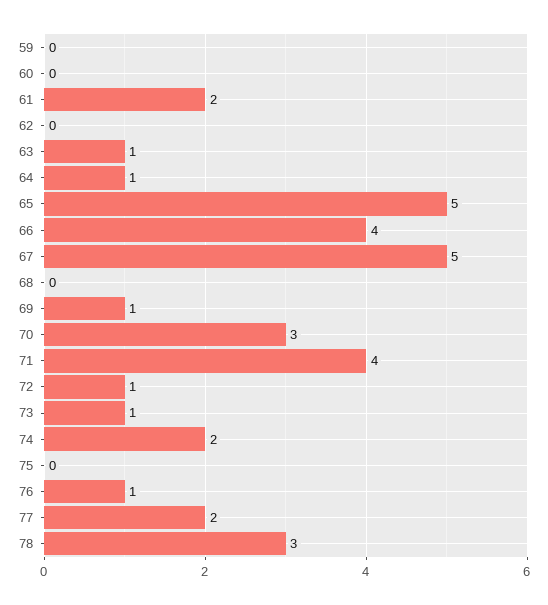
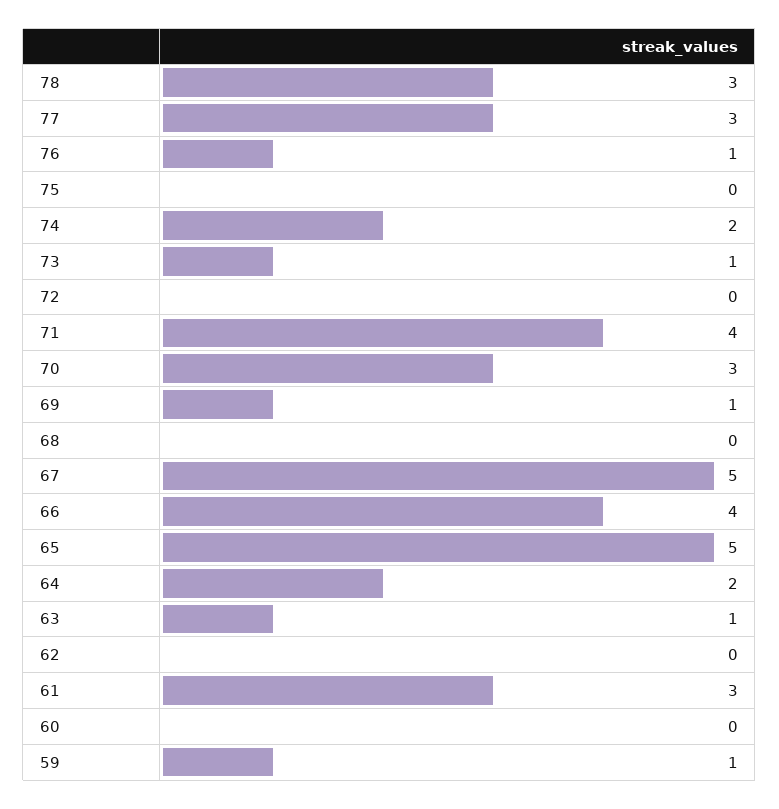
59: 0 -> 1
61: 2 -> 3
64: 1 -> 2
72: 1 -> 0
77: 2 -> 3

